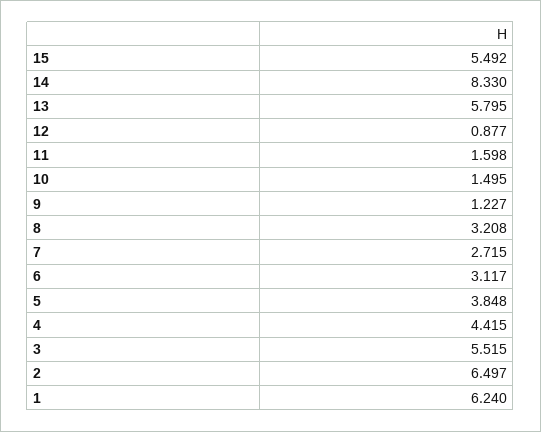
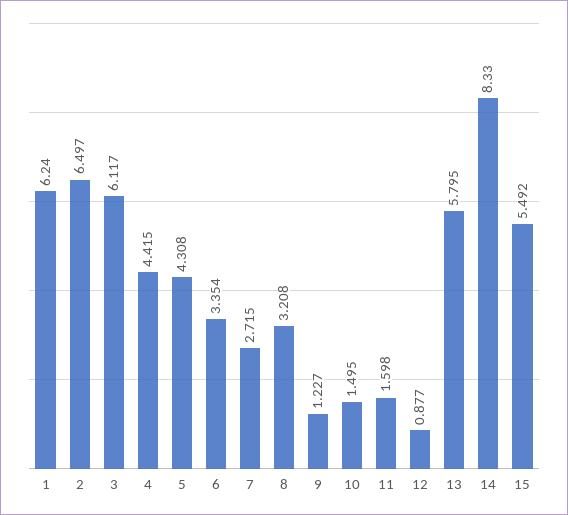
6: 3.117 -> 3.354
5: 3.848 -> 4.308
3: 5.515 -> 6.117

